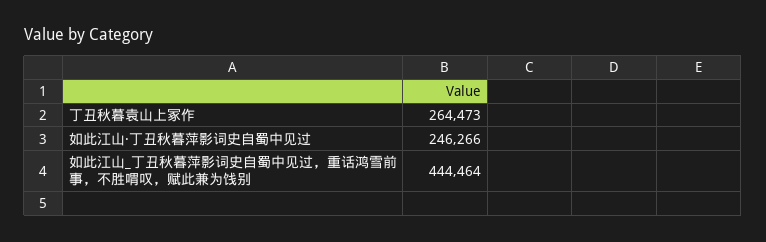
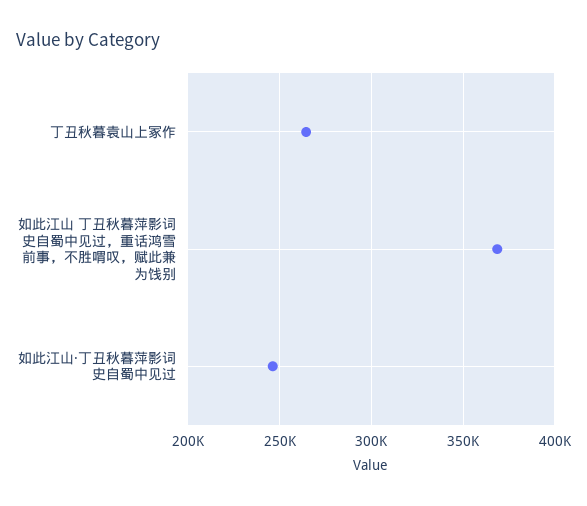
如此江山_丁丑秋暮萍影词史自蜀中见过，重话鸿雪前事，不胜喟叹，赋此兼为饯别: 444464 -> 370000

